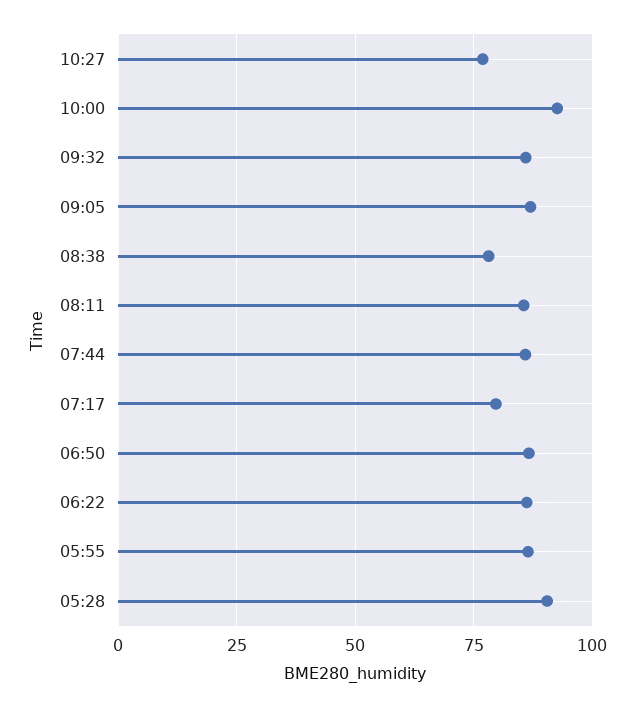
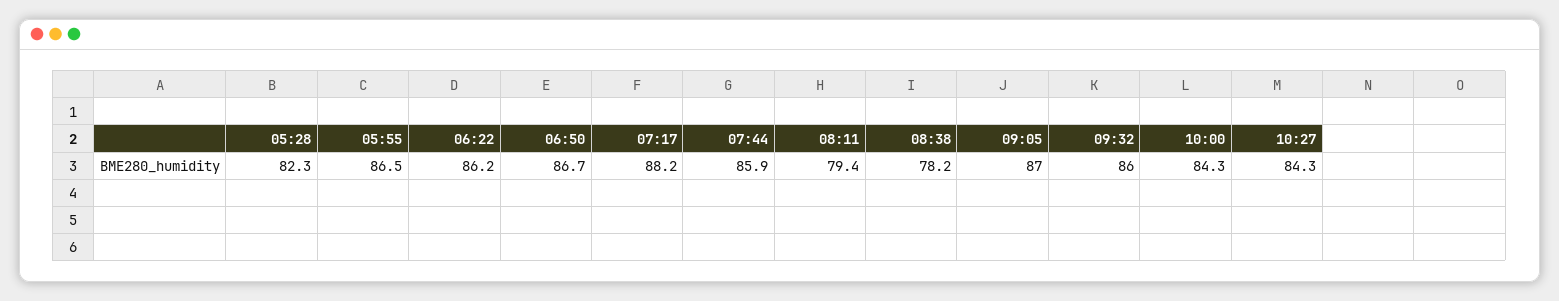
10:27: 77.5 -> 84.3
10:00: 92.5 -> 84.3
08:11: 85 -> 79.4
07:17: 80 -> 88.2
05:28: 90 -> 82.3

